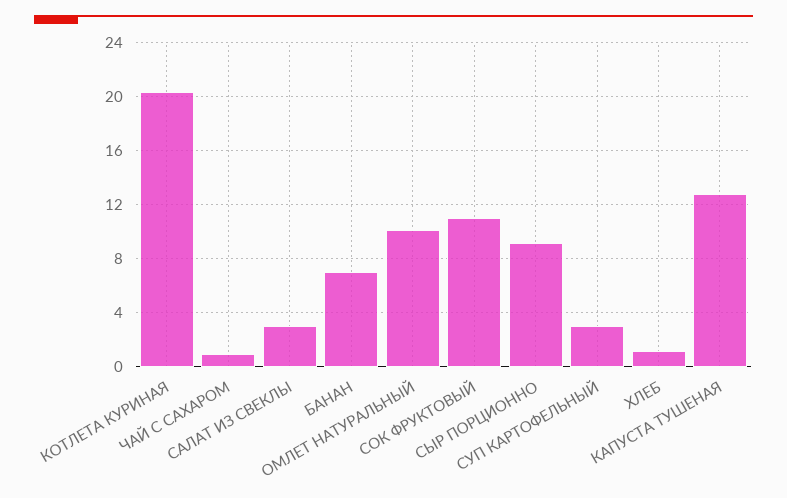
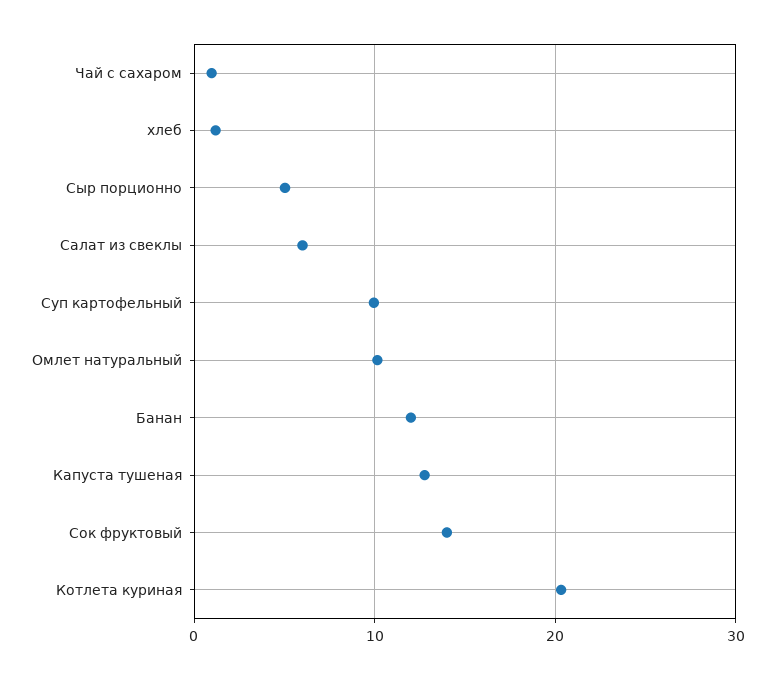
САЛАТ ИЗ СВЕКЛЫ: 3 -> 6
БАНАН: 7 -> 12
СОК ФРУКТОВЫЙ: 11 -> 14
СЫР ПОРЦИОННО: 9 -> 5
СУП КАРТОФЕЛЬНЫЙ: 3 -> 10

